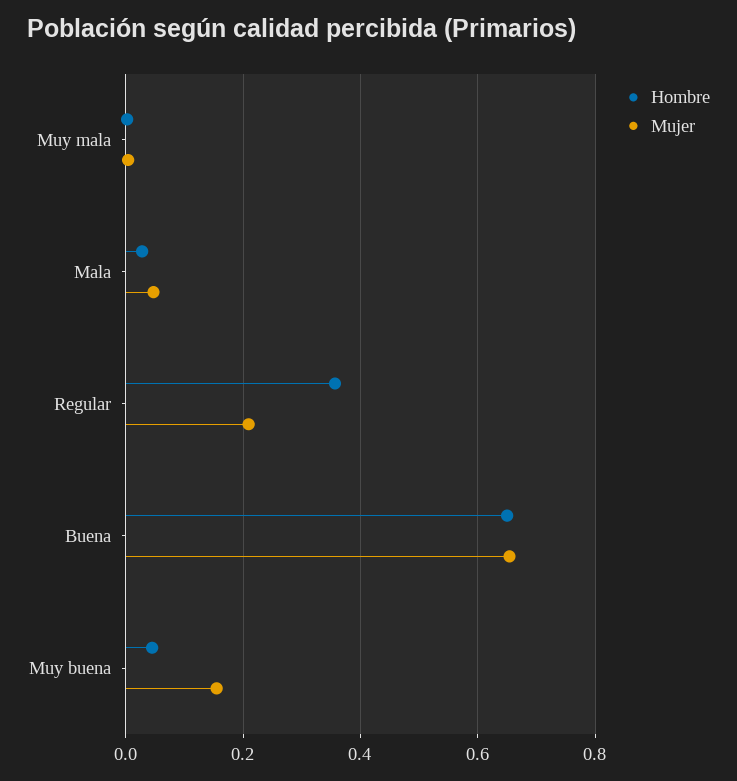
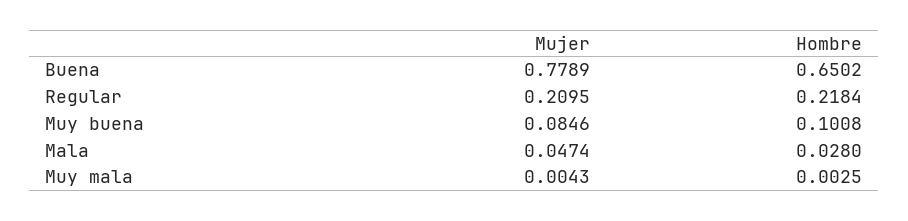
Hombre, Regular: 0.36 -> 0.2184
Mujer, Buena: 0.66 -> 0.7789
Hombre, Muy buena: 0.04 -> 0.1008
Mujer, Muy buena: 0.16 -> 0.0846

